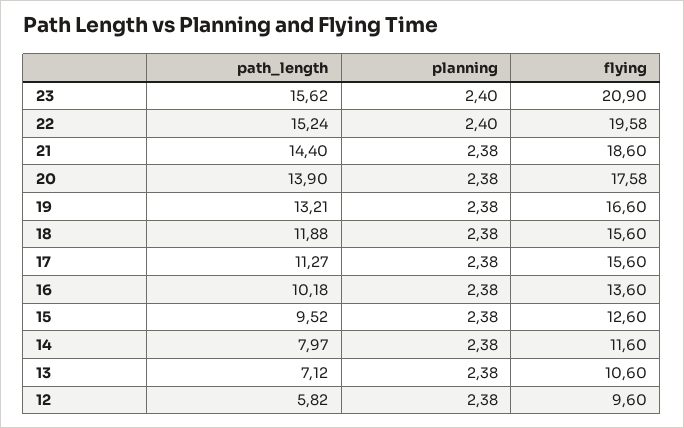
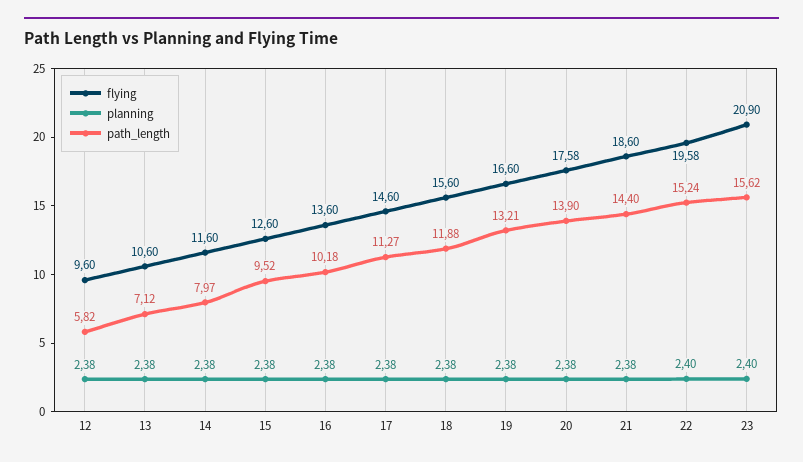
flying, 17: 15.6 -> 14.6

